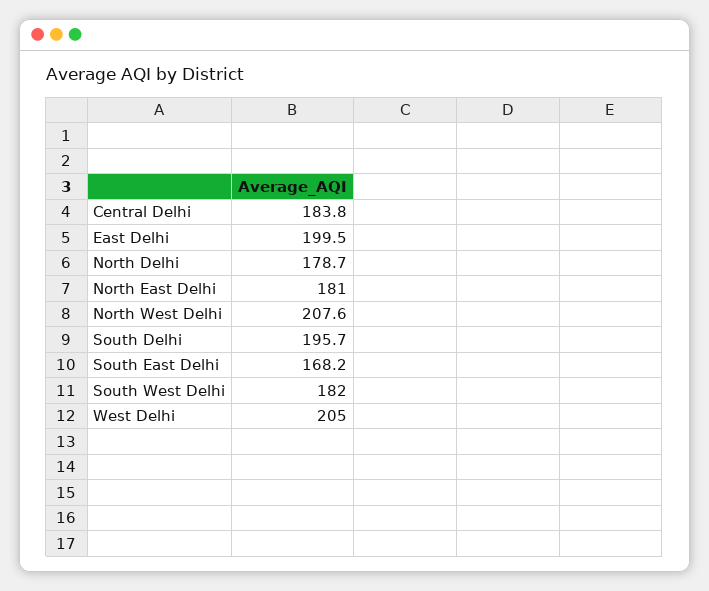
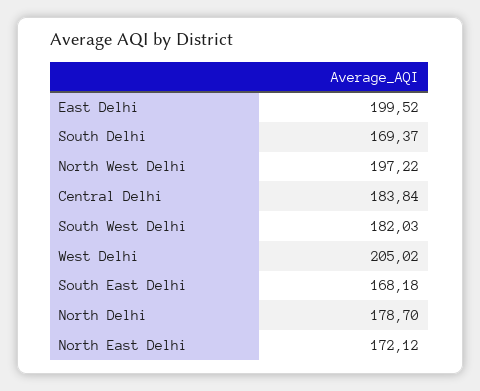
North East Delhi: 181 -> 172.12
North West Delhi: 207.6 -> 197.22
South Delhi: 195.7 -> 169.37

